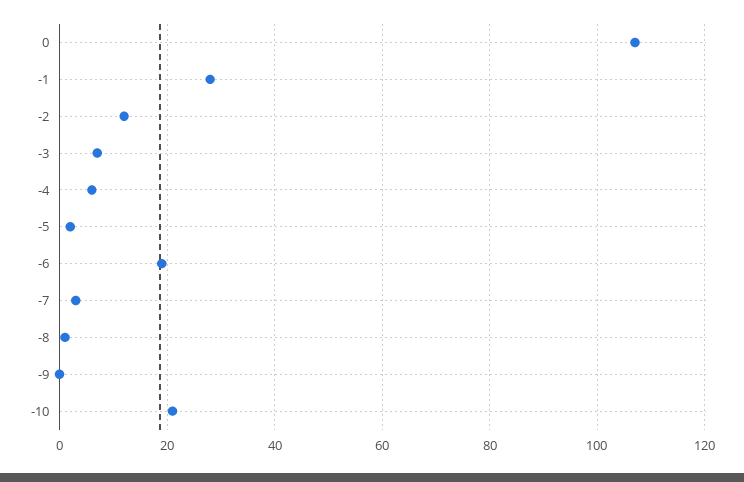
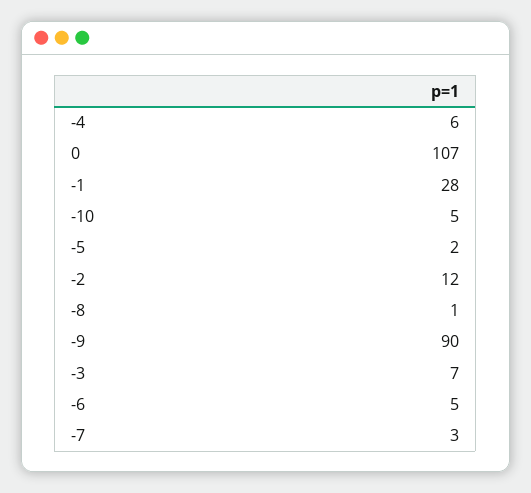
-6: 20 -> 5
-9: 0 -> 90
-10: 20 -> 5

